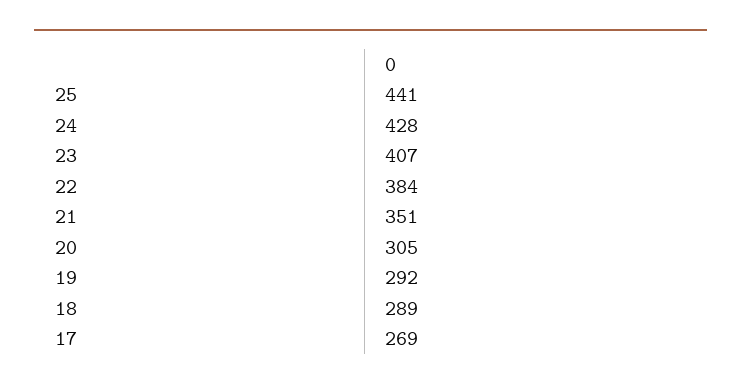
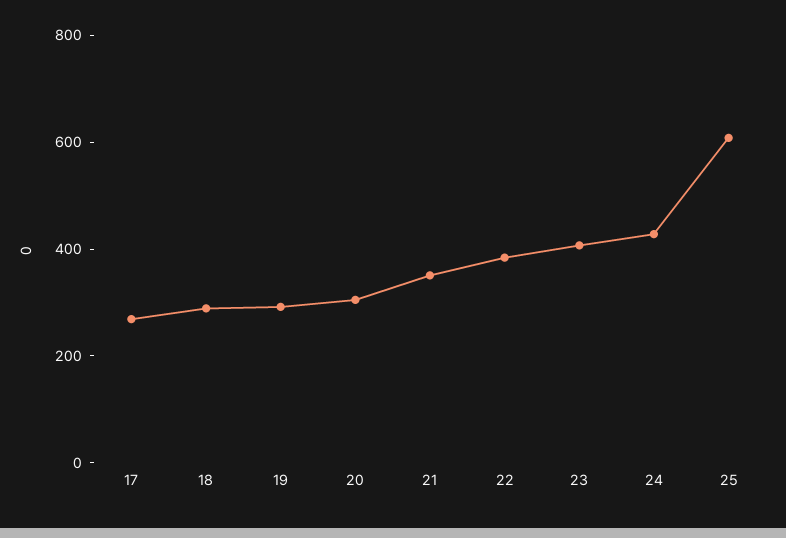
25: 441 -> 600

